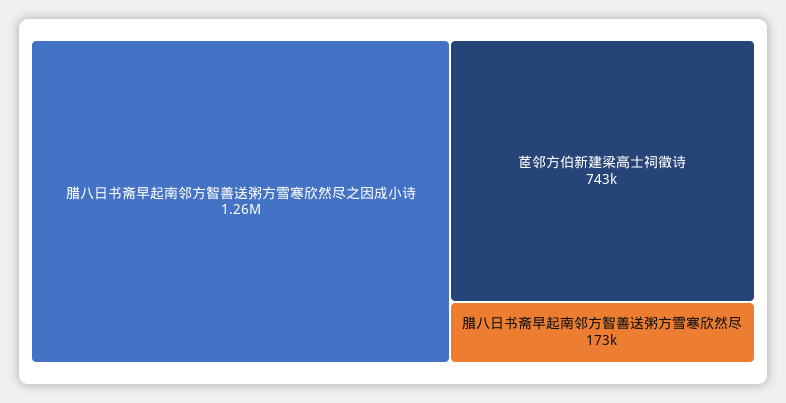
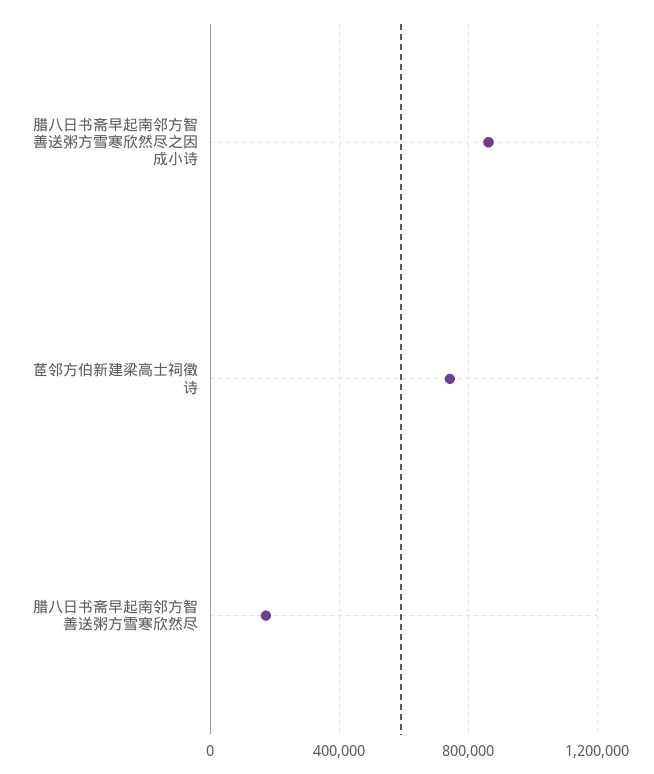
腊八日书斋早起南邻方智善送粥方雪寒欣然尽之因成小诗: 1260000 -> 850000

